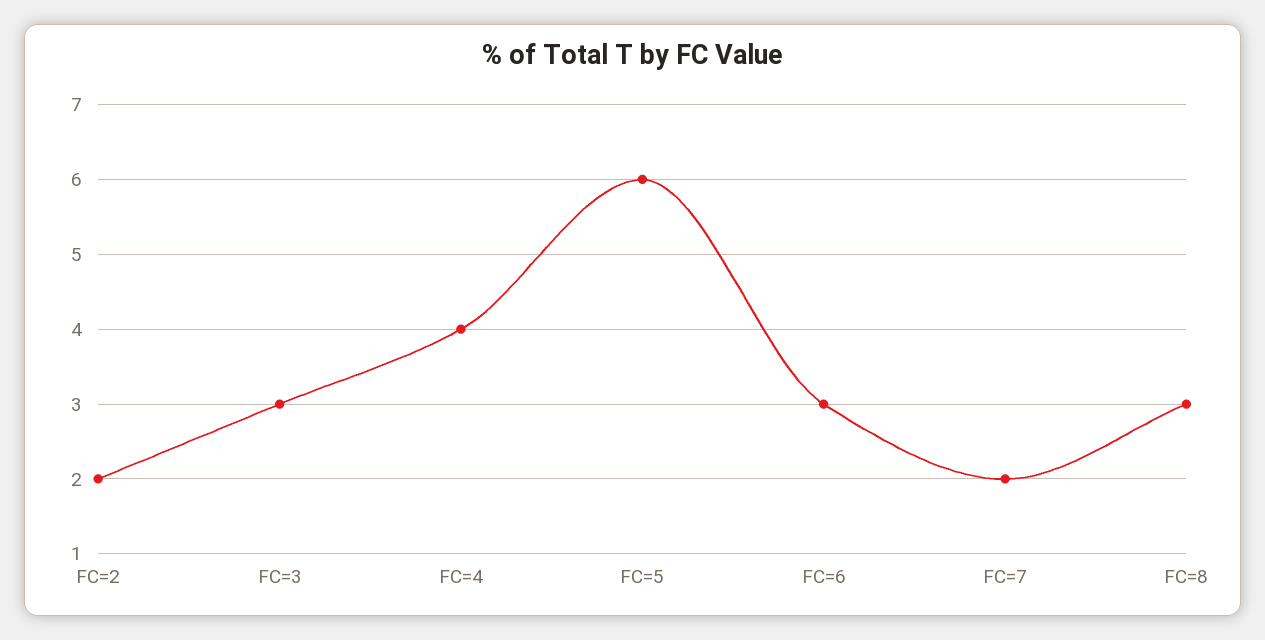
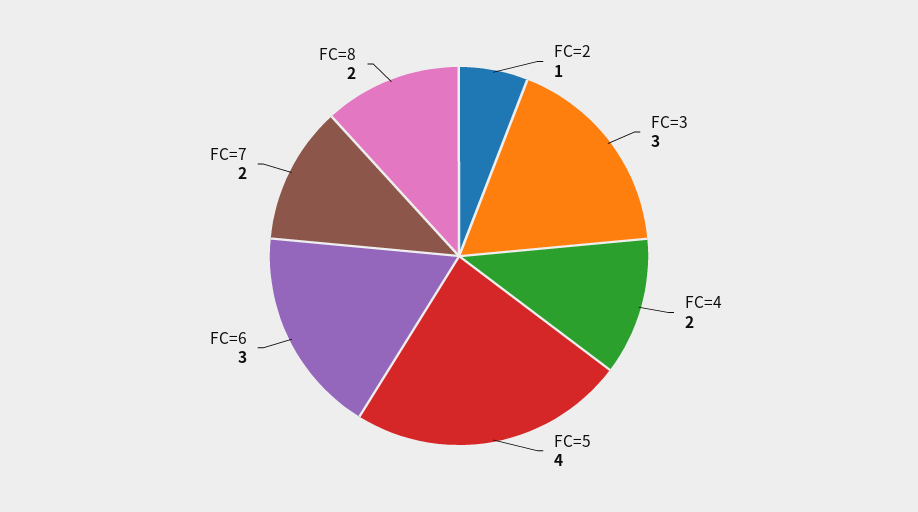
FC=2: 2 -> 1
FC=4: 4 -> 2
FC=5: 6 -> 4
FC=8: 3 -> 2

